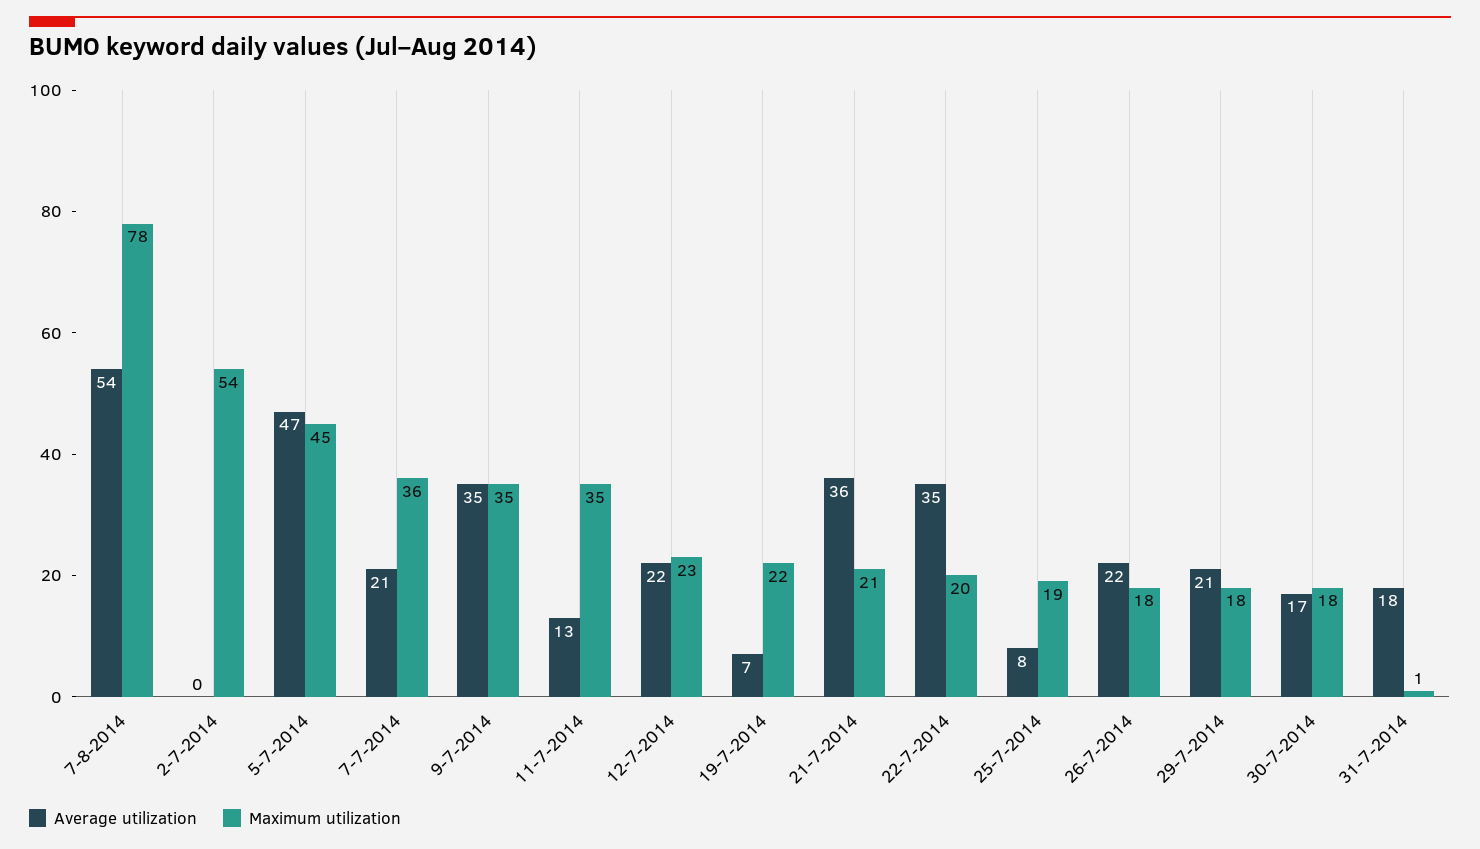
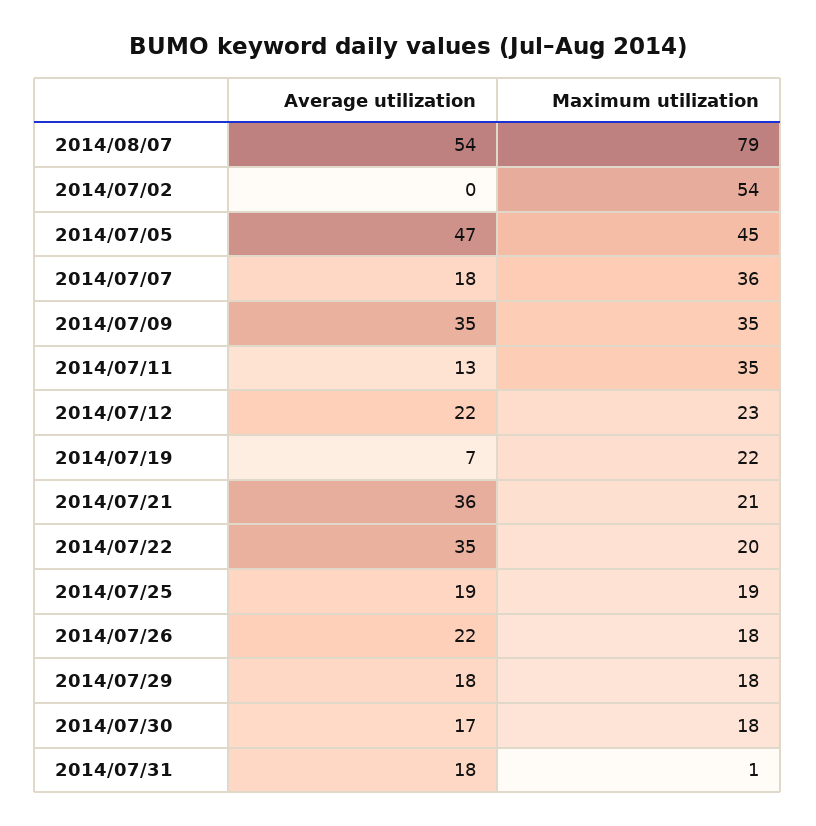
Maximum utilization, 7-8-2014: 78 -> 79
Average utilization, 7-7-2014: 21 -> 18
Average utilization, 25-7-2014: 8 -> 19
Average utilization, 29-7-2014: 21 -> 18

